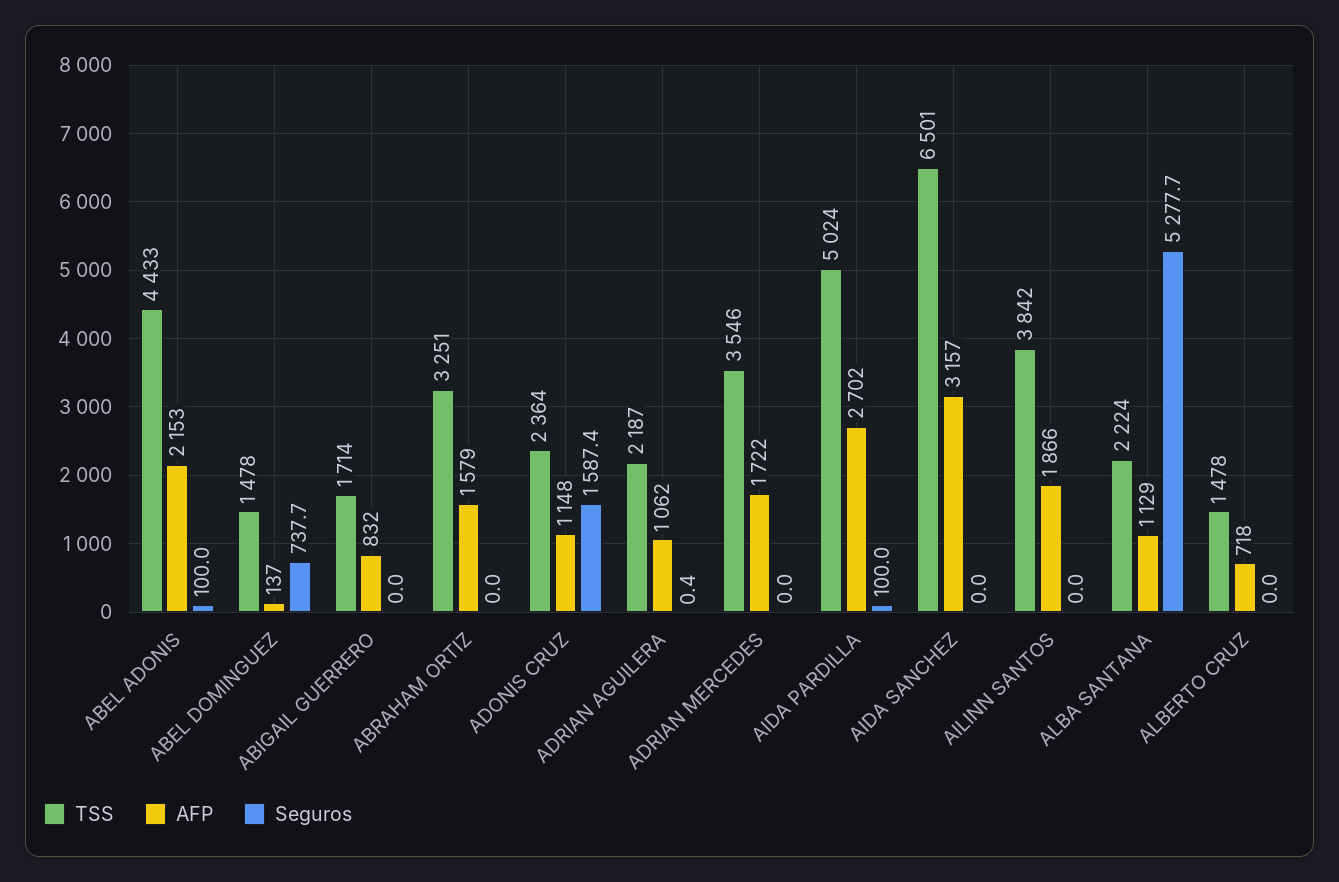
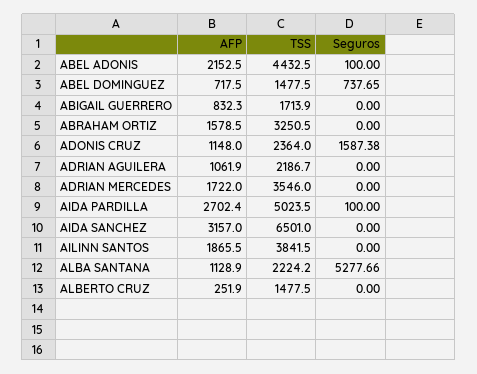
AFP, ABEL DOMINGUEZ: 137 -> 717.5
Seguros, ADRIAN AGUILERA: 0.4 -> 0
AFP, ALBERTO CRUZ: 718 -> 251.9

